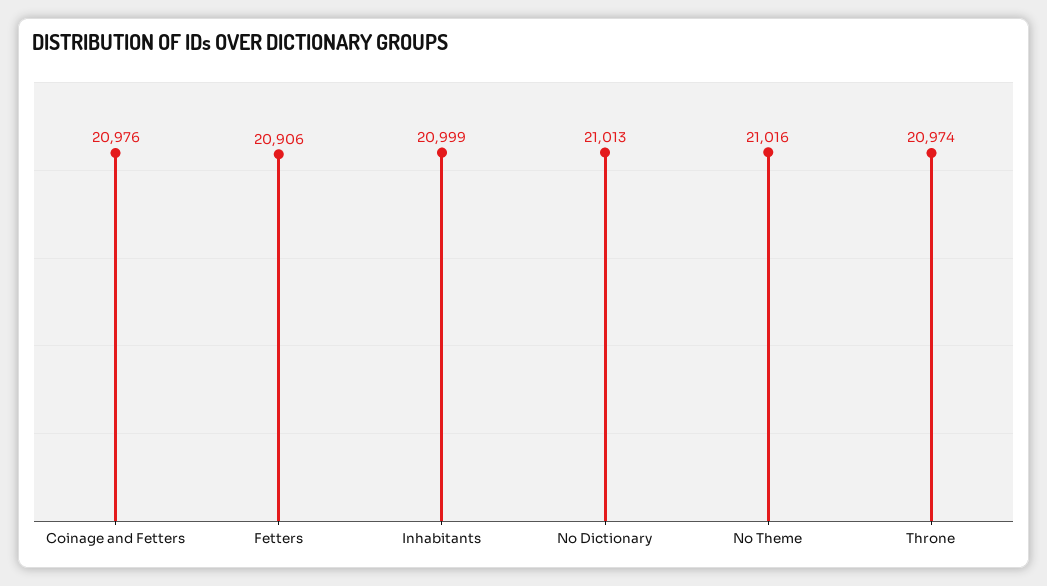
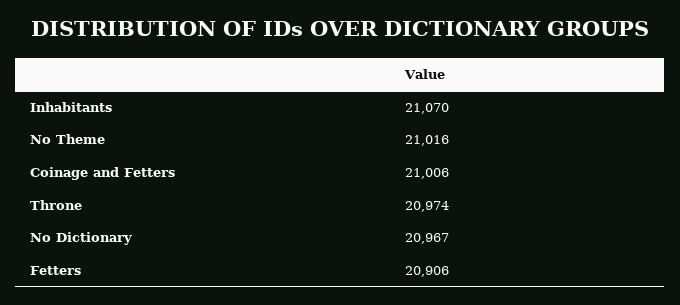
Coinage and Fetters: 20976 -> 21006
Inhabitants: 20999 -> 21070
No Dictionary: 21013 -> 20967

